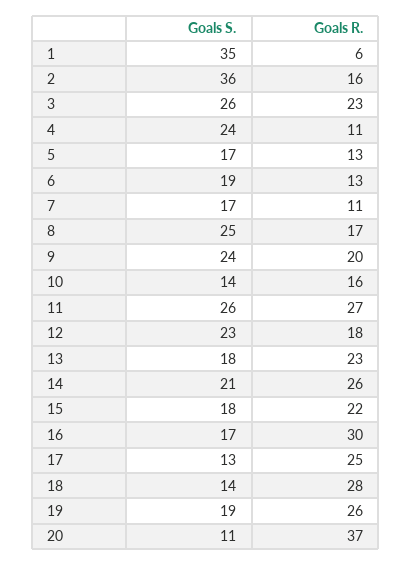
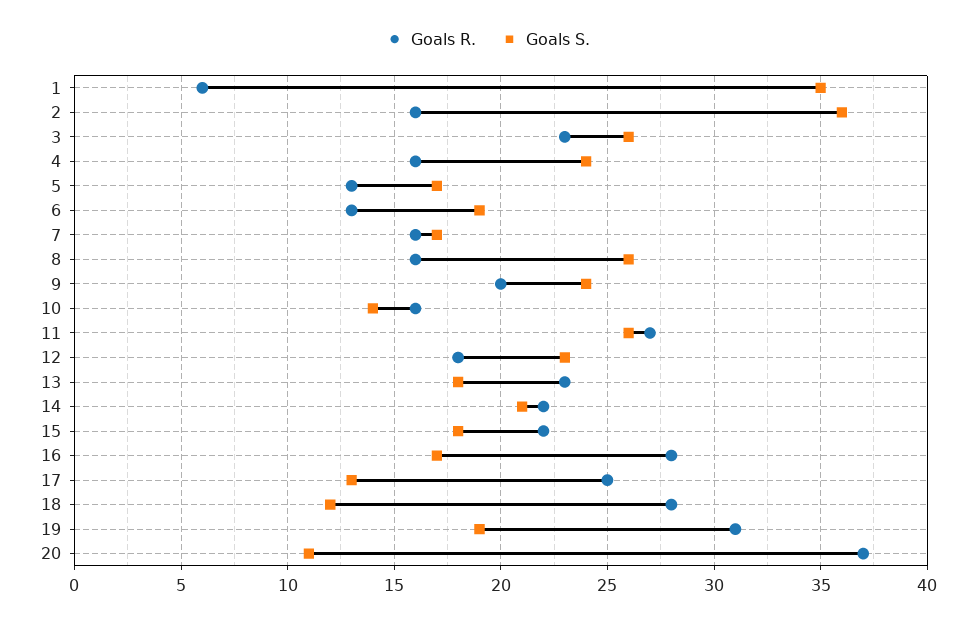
Goals R., 4: 11 -> 16
Goals R., 7: 11 -> 16
Goals S., 8: 25 -> 26
Goals R., 8: 17 -> 16
Goals R., 14: 26 -> 22
Goals R., 16: 30 -> 28
Goals S., 18: 14 -> 12
Goals R., 19: 26 -> 31

